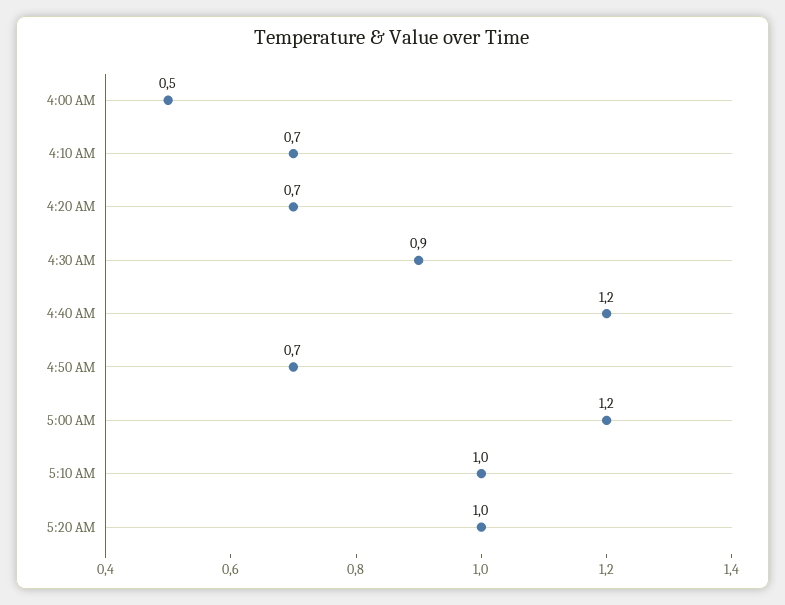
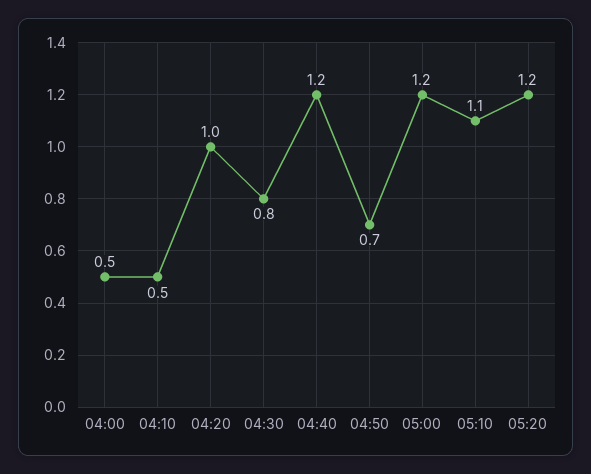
4:10 AM: 0.7 -> 0.5
4:20 AM: 0.7 -> 1
4:30 AM: 0.9 -> 0.8
5:10 AM: 1 -> 1.1
5:20 AM: 1 -> 1.2

